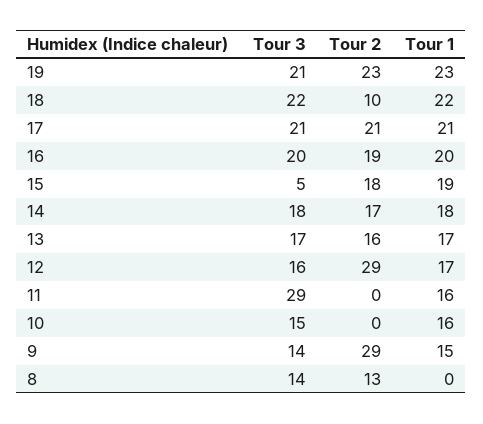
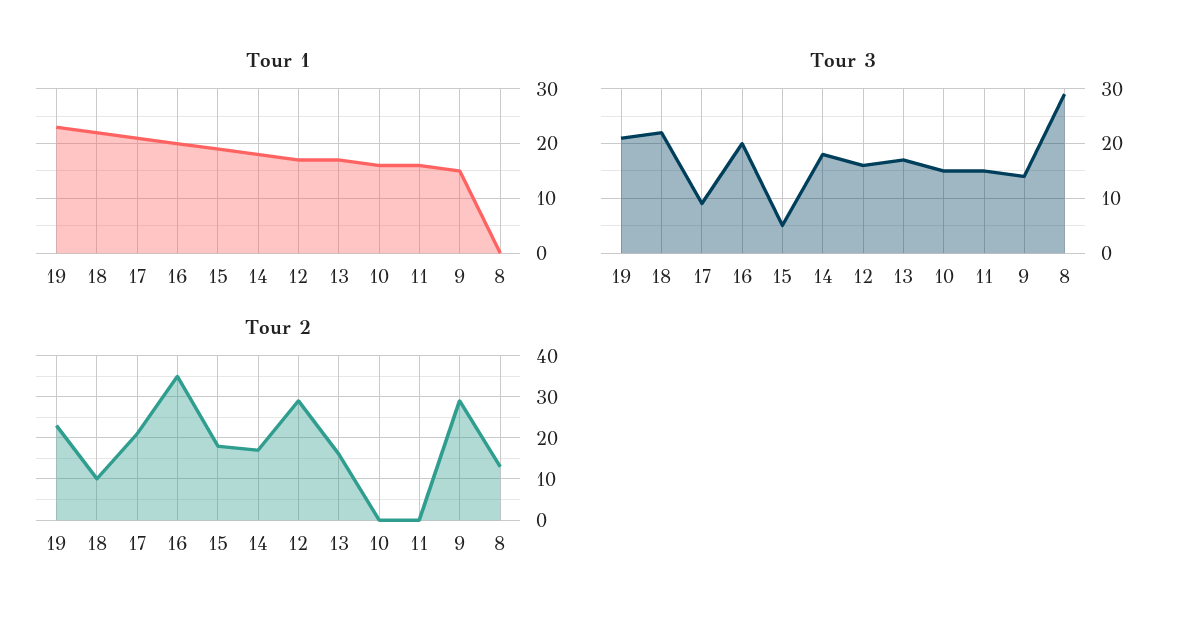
Tour 3, 17: 21 -> 10
Tour 2, 16: 19 -> 35
Tour 3, 11: 29 -> 15
Tour 3, 8: 14 -> 30

